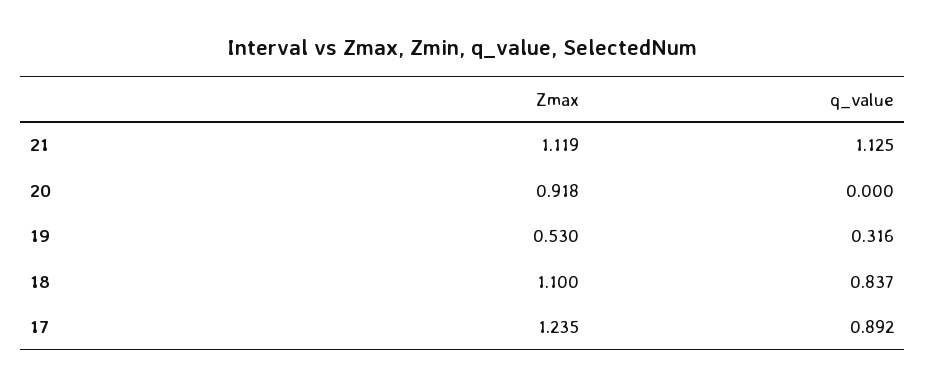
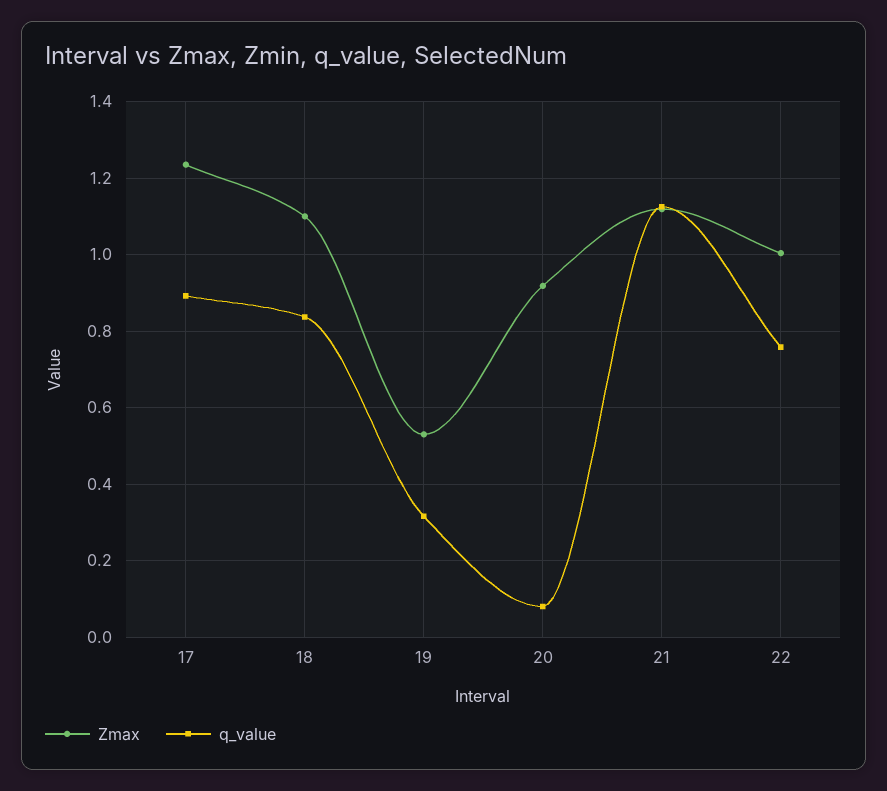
q_value, 20: 0 -> 0.08
Zmax, 22: none -> 1
q_value, 22: none -> 0.76

